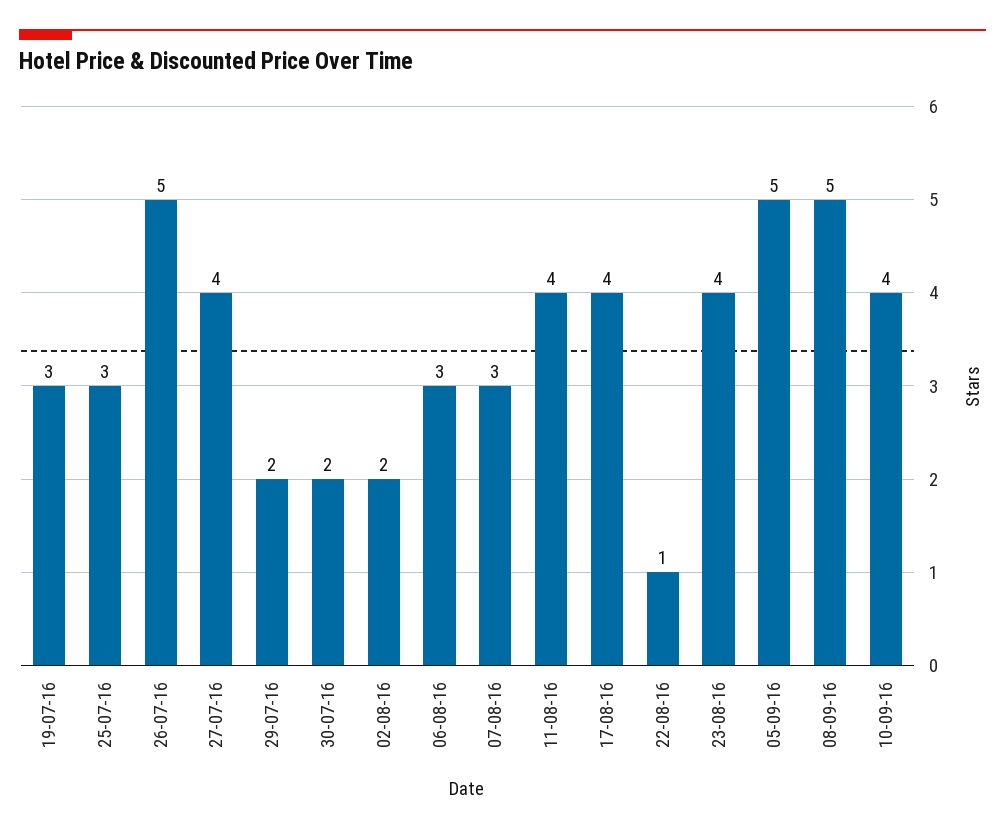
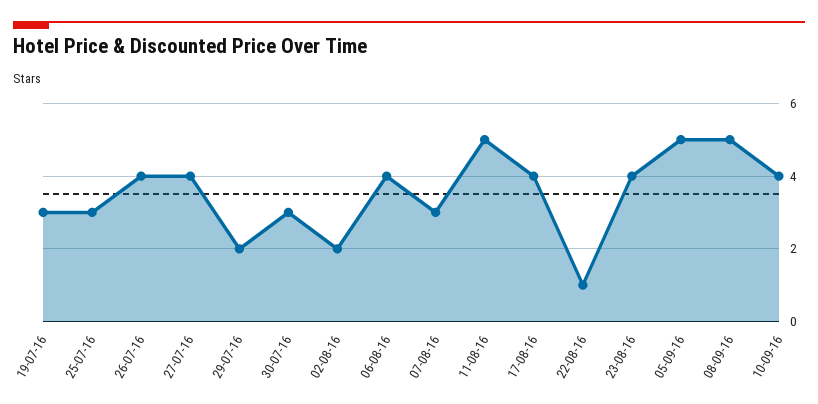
26-07-16: 5 -> 4
30-07-16: 2 -> 3
06-08-16: 3 -> 4
11-08-16: 4 -> 5

